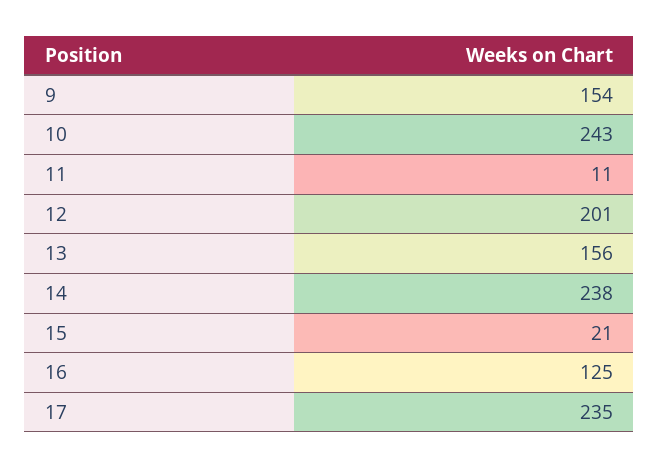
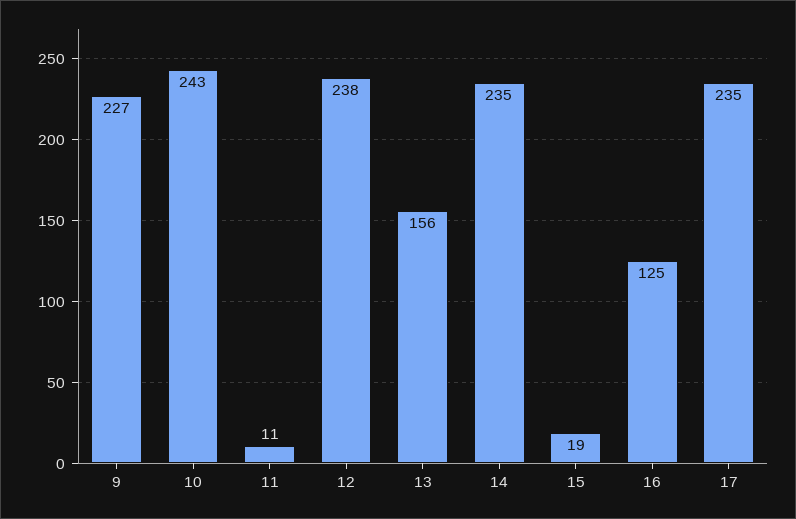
9: 154 -> 227
12: 201 -> 238
14: 238 -> 235
15: 21 -> 19

